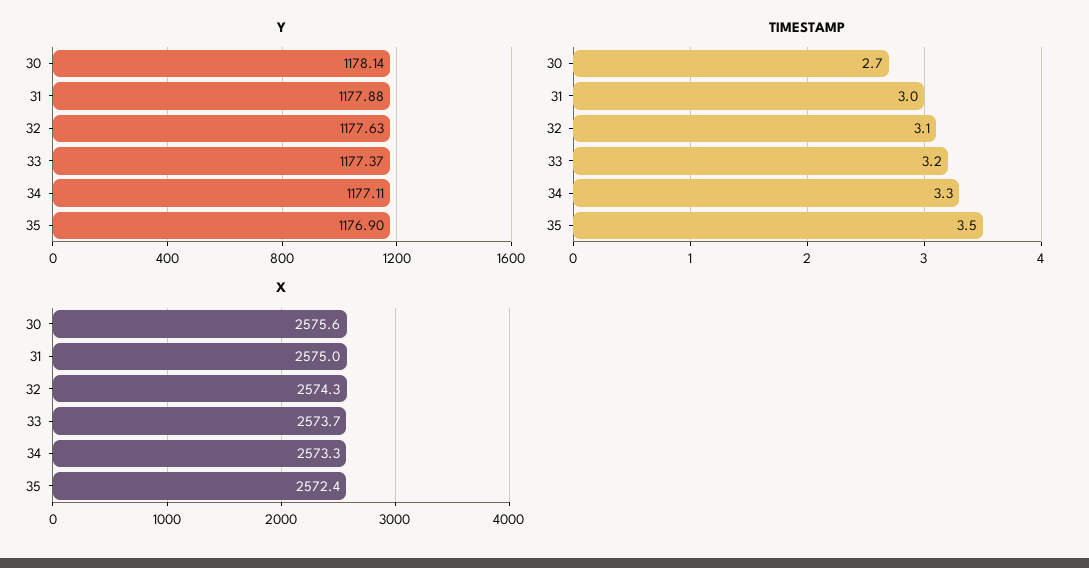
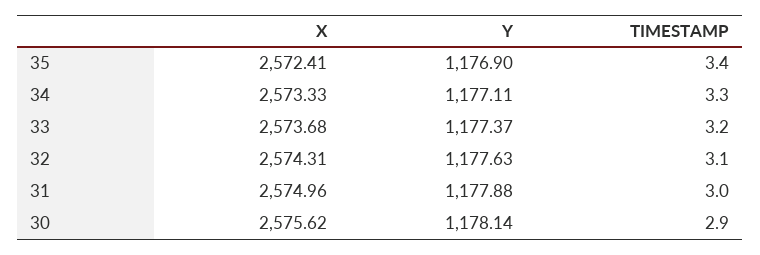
TIMESTAMP, 30: 2.7 -> 2.9
TIMESTAMP, 35: 3.5 -> 3.4

